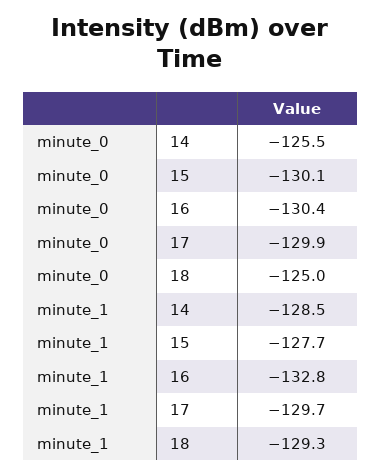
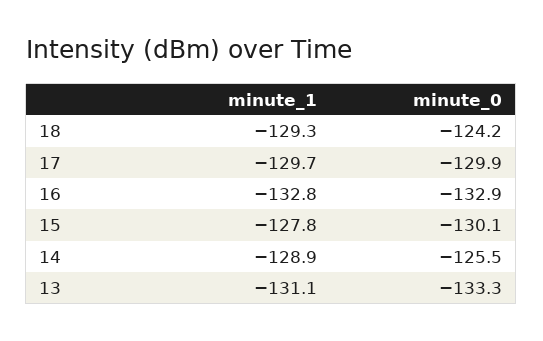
minute_0, 16: -130.4 -> -132.9
minute_0, 18: -125 -> -124.2
minute_1, 14: -128.5 -> -128.9
minute_1, 15: -127.7 -> -127.8
minute_1, 13: none -> -131.1
minute_0, 13: none -> -133.3

